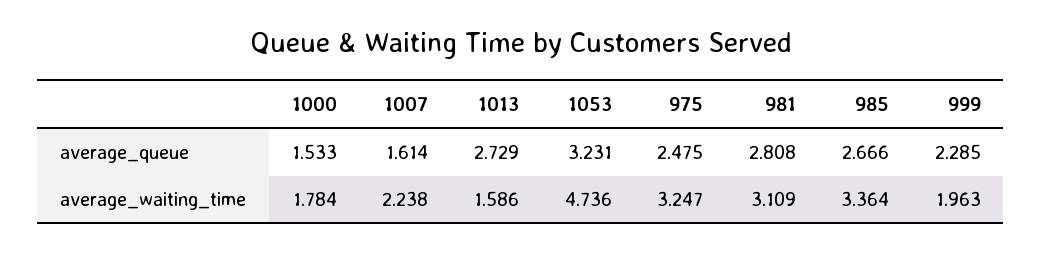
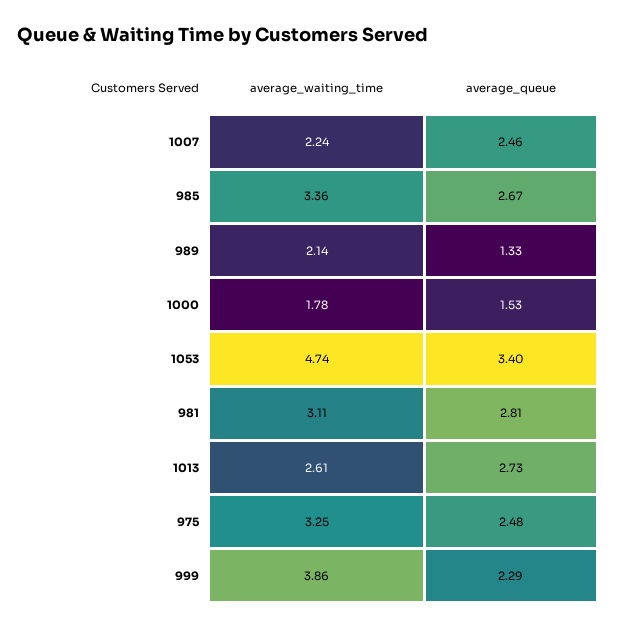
1007, average_queue: 1.614 -> 2.46
1053, average_queue: 3.231 -> 3.4
1013, average_waiting_time: 1.586 -> 2.61
999, average_waiting_time: 1.963 -> 3.86
989, average_waiting_time: none -> 2.14
989, average_queue: none -> 1.33

